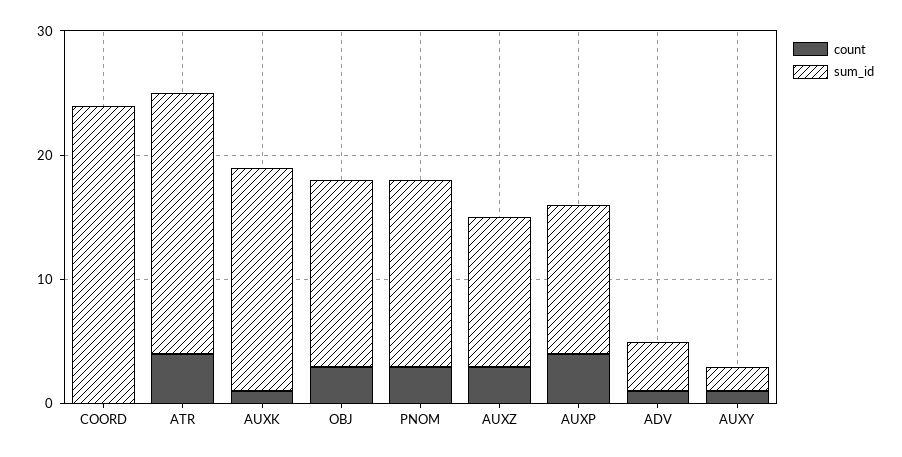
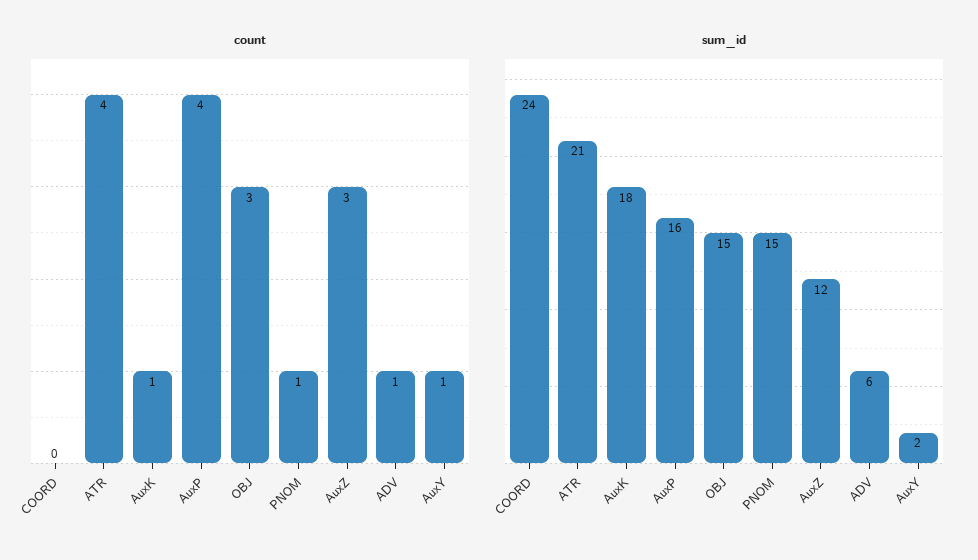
count, PNOM: 3 -> 1
sum_id, AUXP: 12 -> 16
sum_id, ADV: 4 -> 6

